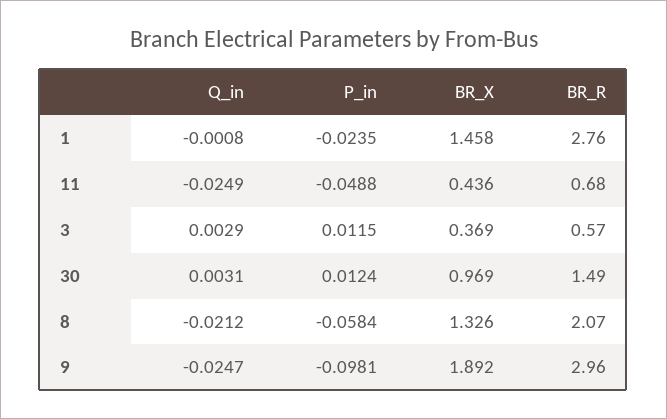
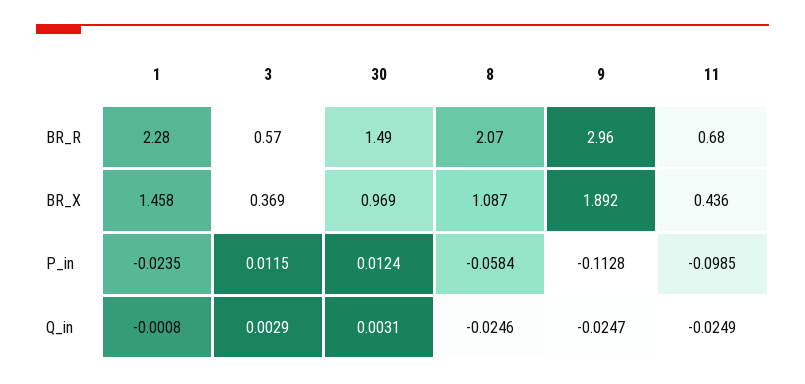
BR_R, 1: 2.76 -> 2.28
P_in, 11: -0.0488 -> -0.0985
Q_in, 8: -0.0212 -> -0.0246
BR_X, 8: 1.326 -> 1.087
P_in, 9: -0.0981 -> -0.1128

